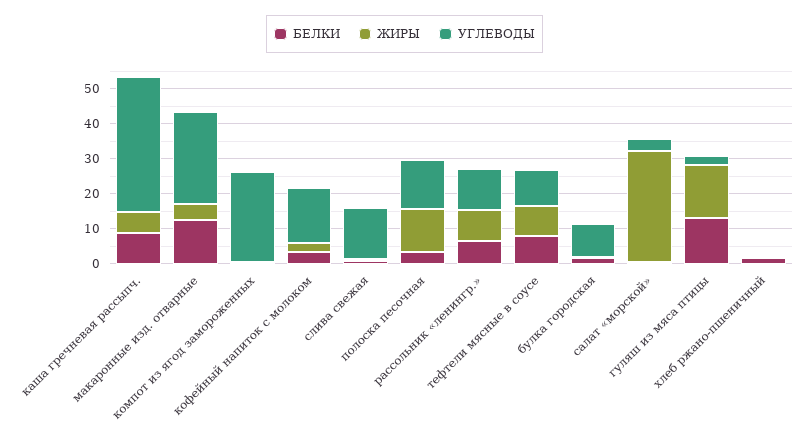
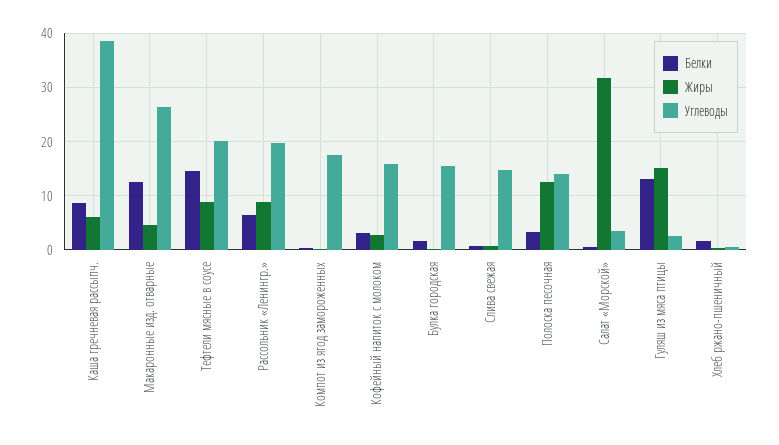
УГЛЕВОДЫ, компот из ягод замороженных: 25 -> 18
УГЛЕВОДЫ, рассольник «ленингр.»: 12.5 -> 20
БЕЛКИ, тефтели мясные в соусе: 7.5 -> 14
УГЛЕВОДЫ, тефтели мясные в соусе: 10 -> 20
УГЛЕВОДЫ, булка городская: 10 -> 16

